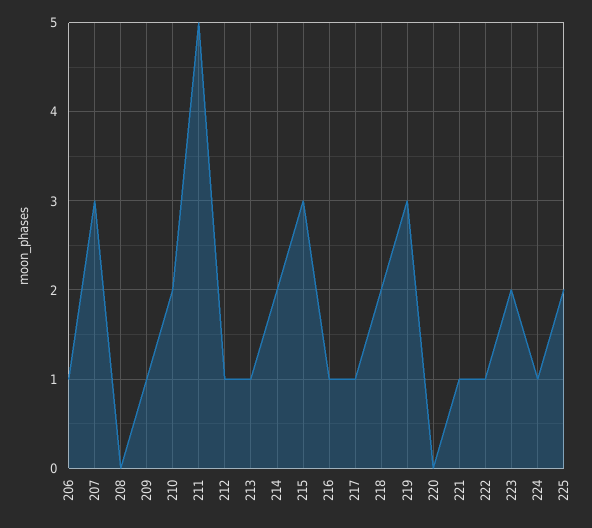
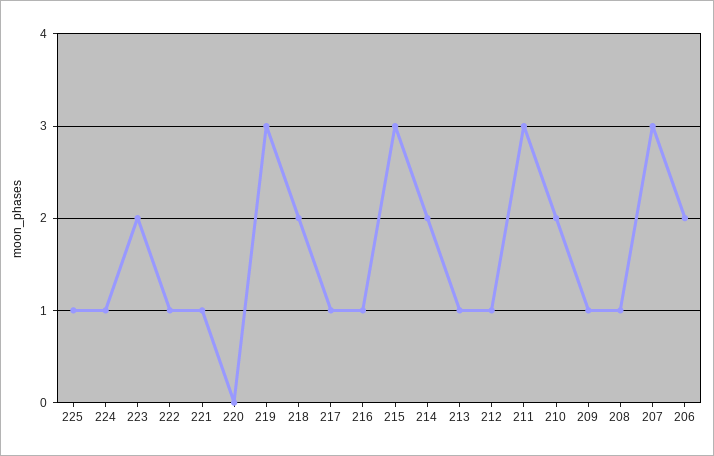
206: 1 -> 2
208: 0 -> 1
211: 5 -> 3
225: 2 -> 1

